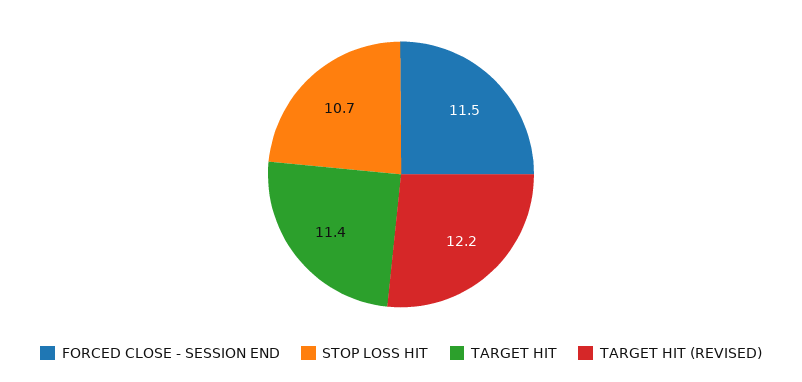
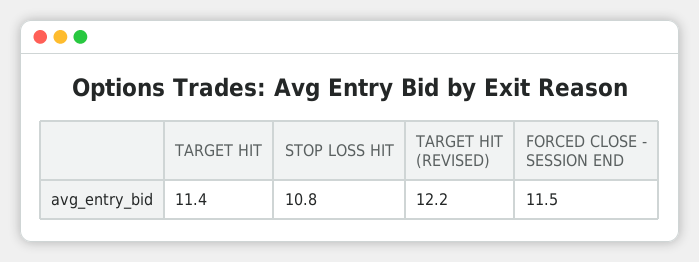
STOP LOSS HIT: 10.7 -> 10.8

